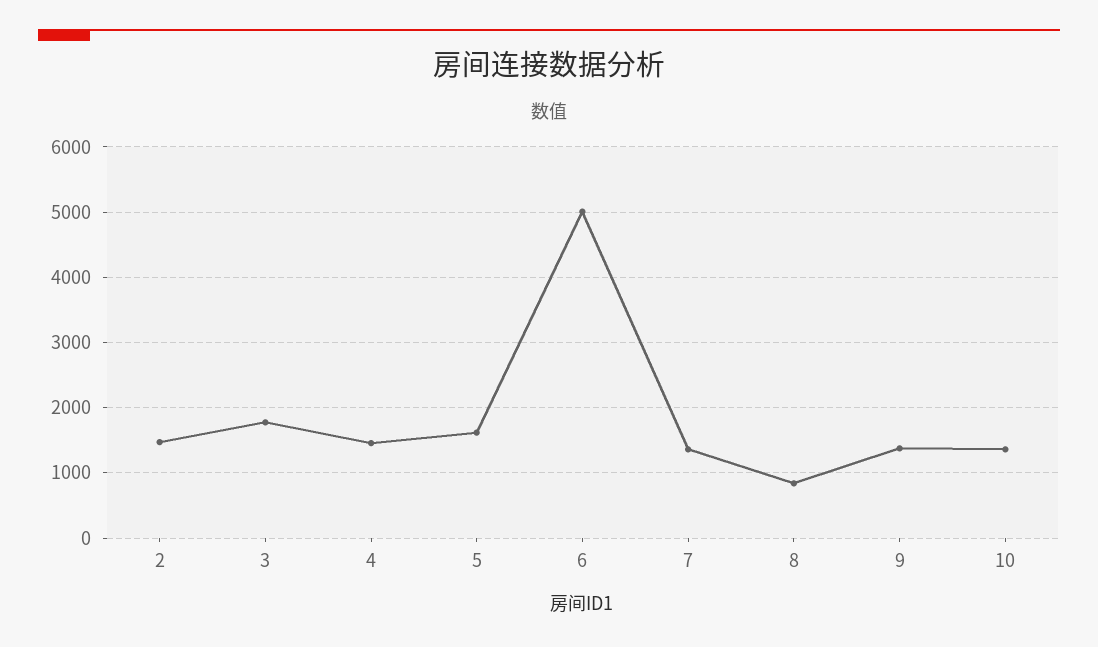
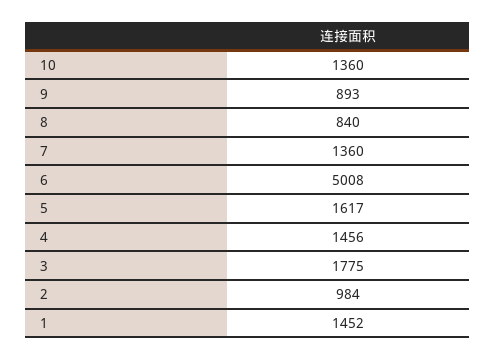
2: 1500 -> 984
9: 1400 -> 893
1: none -> 1452

